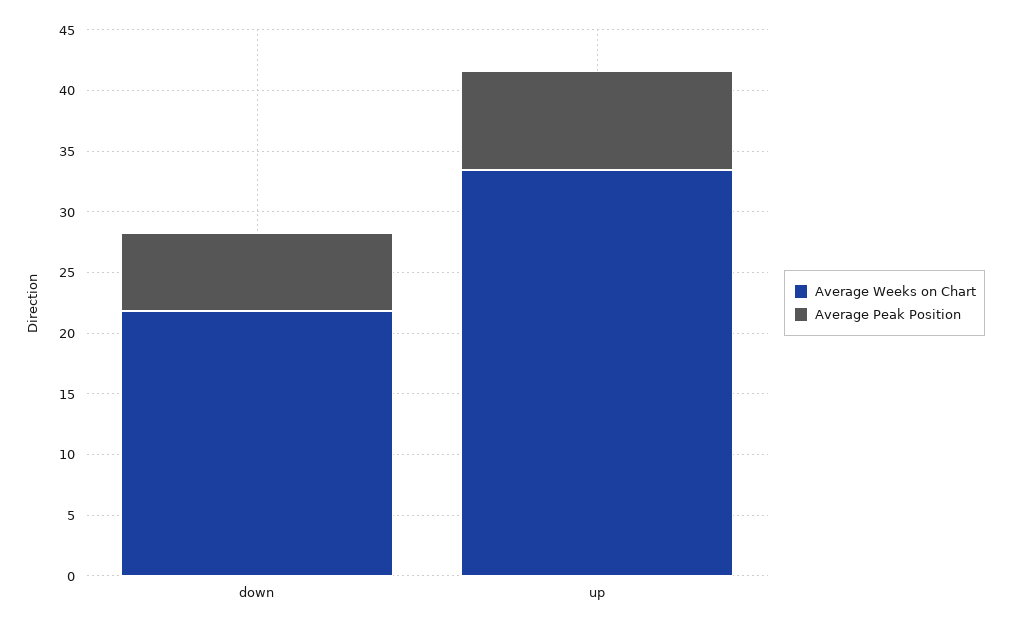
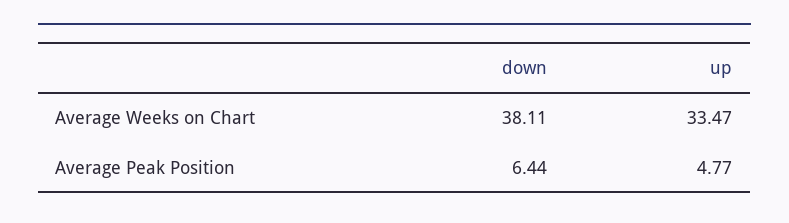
Average Weeks on Chart, down: 22 -> 38.11
Average Peak Position, up: 8 -> 4.77

